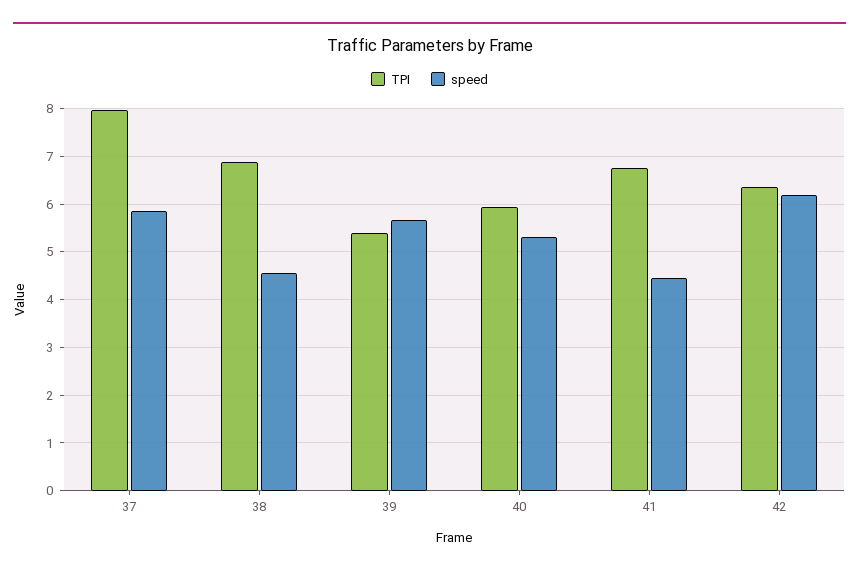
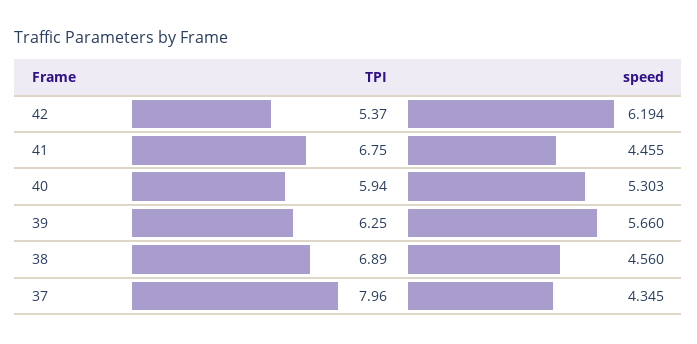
speed, 37: 5.8 -> 4.345
TPI, 39: 5.4 -> 6.25
TPI, 42: 6.4 -> 5.37

